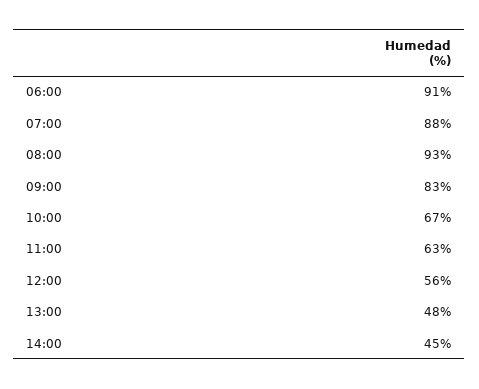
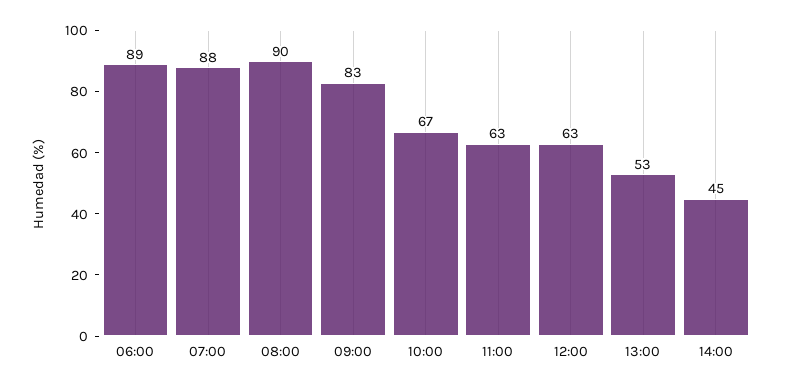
06:00: 91 -> 89
08:00: 93 -> 90
12:00: 56 -> 63
13:00: 48 -> 53

